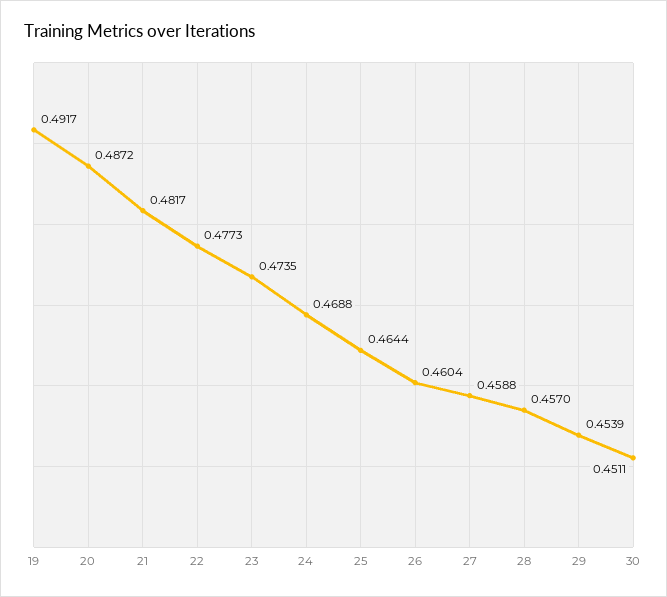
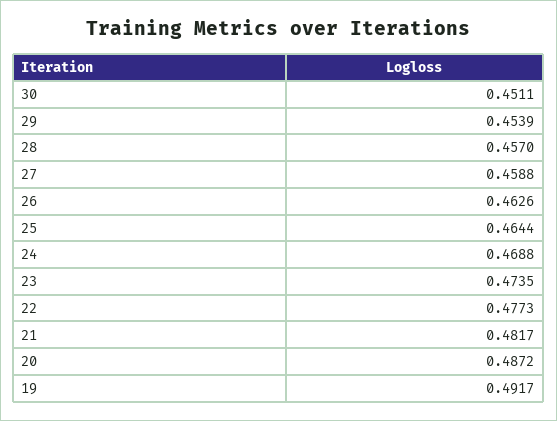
26: 0.4604 -> 0.4626

